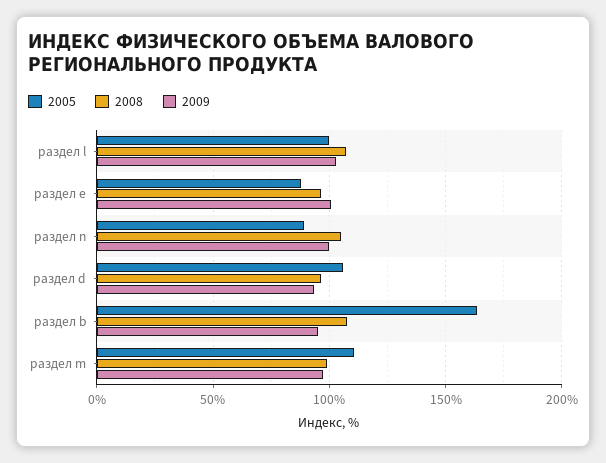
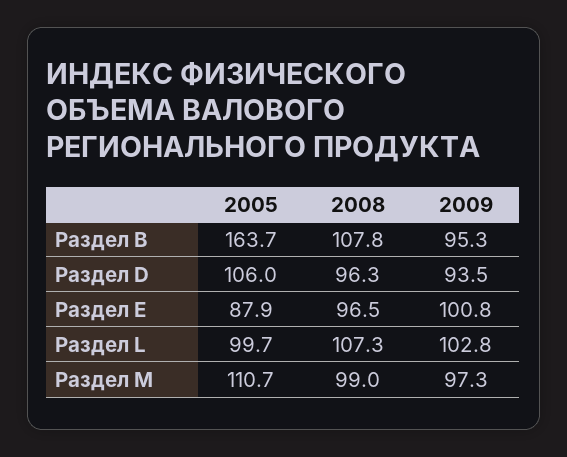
2005, раздел n: 90 -> none
2008, раздел n: 105 -> none
2009, раздел n: 100 -> none

